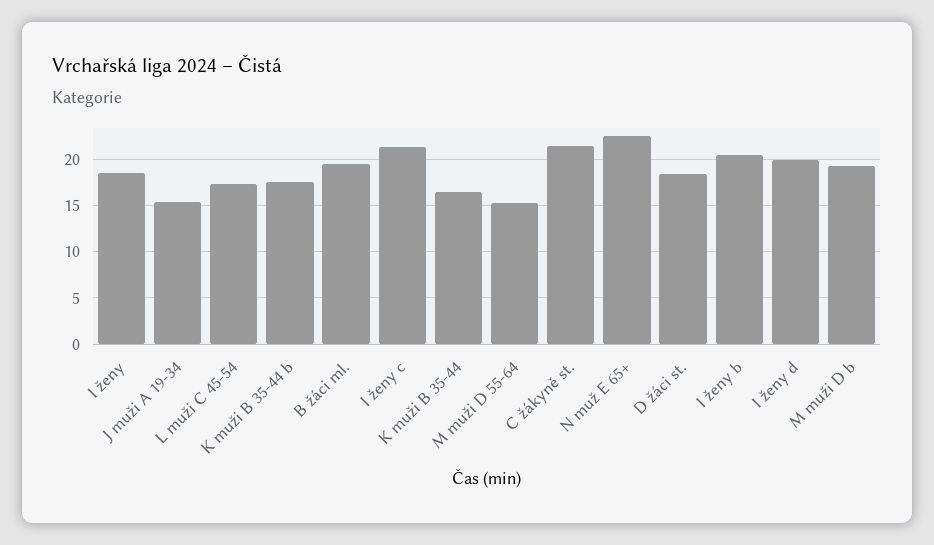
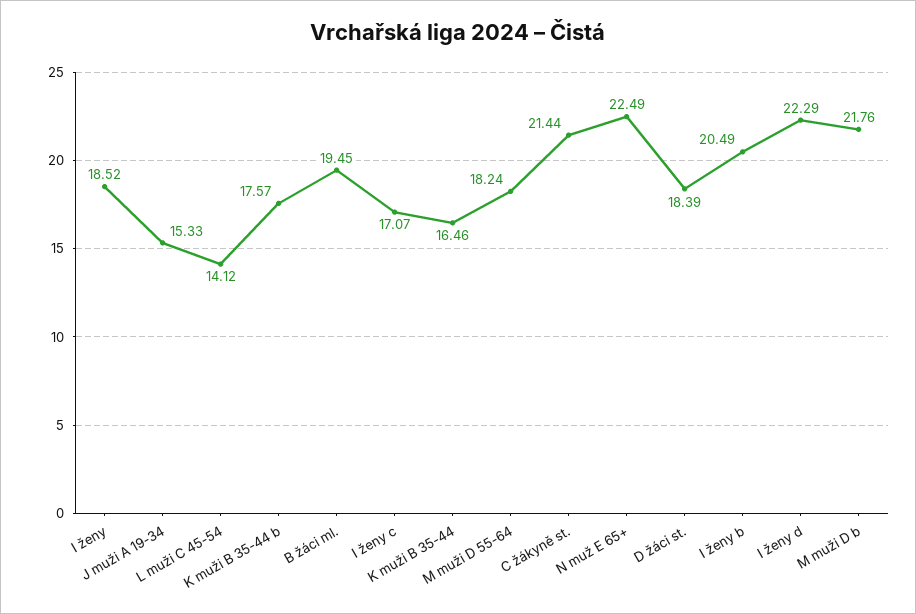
L muži C 45-54: 17 -> 14.12
I ženy c: 21 -> 17.07
M muži D 55-64: 15 -> 18.24
I ženy d: 20 -> 22.29
M muži D b: 19 -> 21.76

